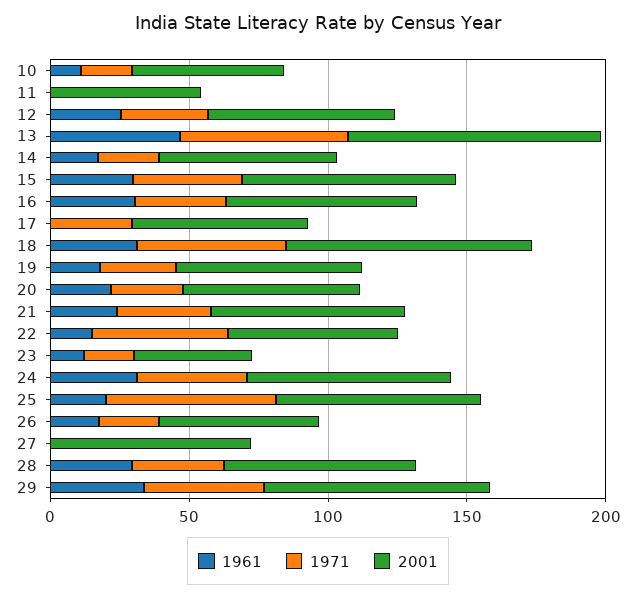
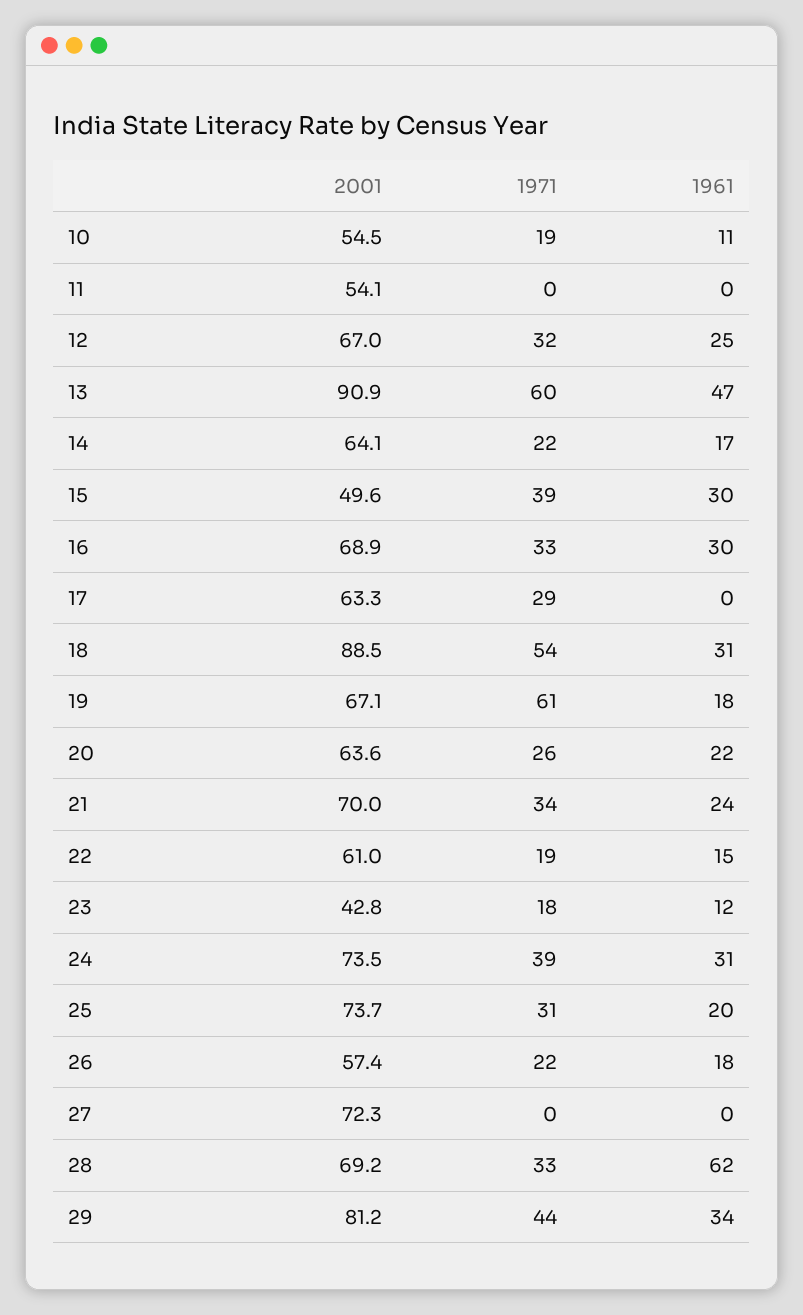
2001, 15: 80 -> 49.6
1971, 19: 30 -> 61
1971, 22: 50 -> 19
1971, 25: 60 -> 31
1961, 28: 30 -> 62

